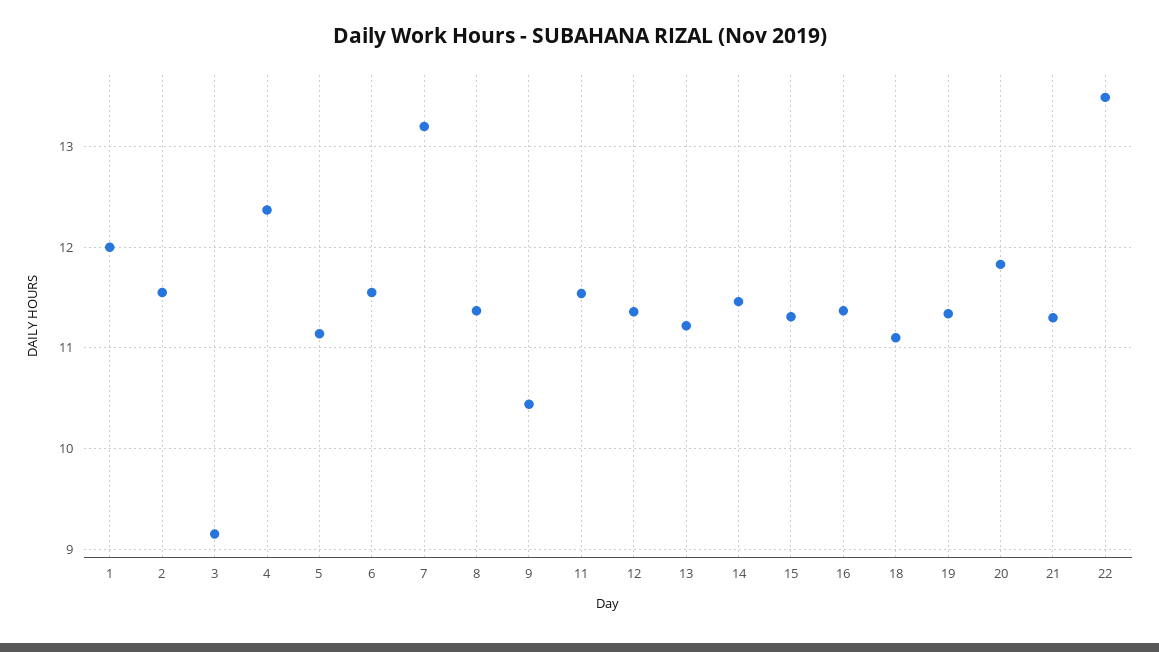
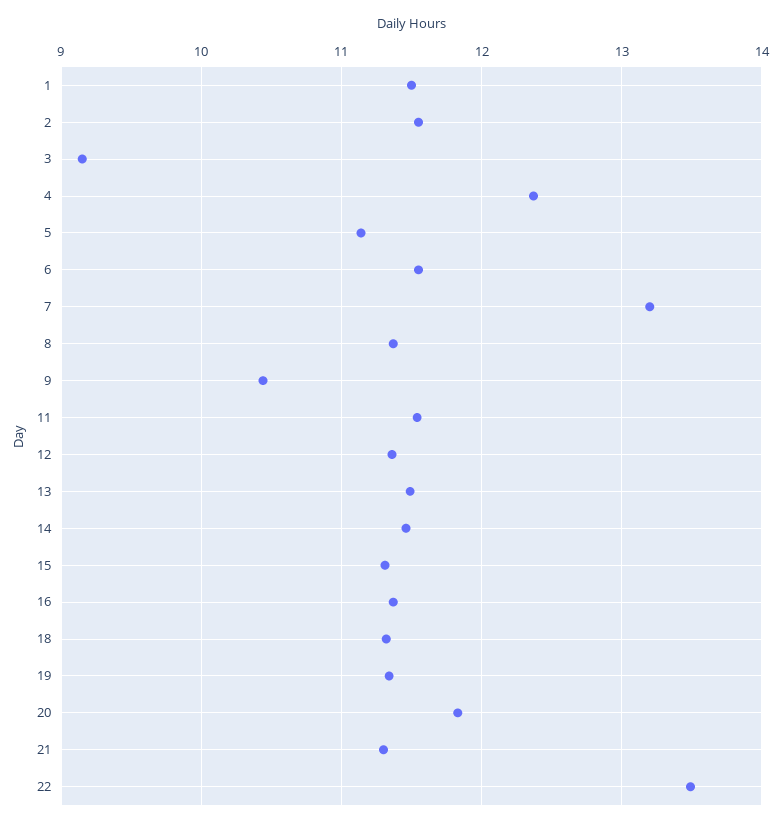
1: 12 -> 11.5
13: 11.2 -> 11.5
18: 11.1 -> 11.3

